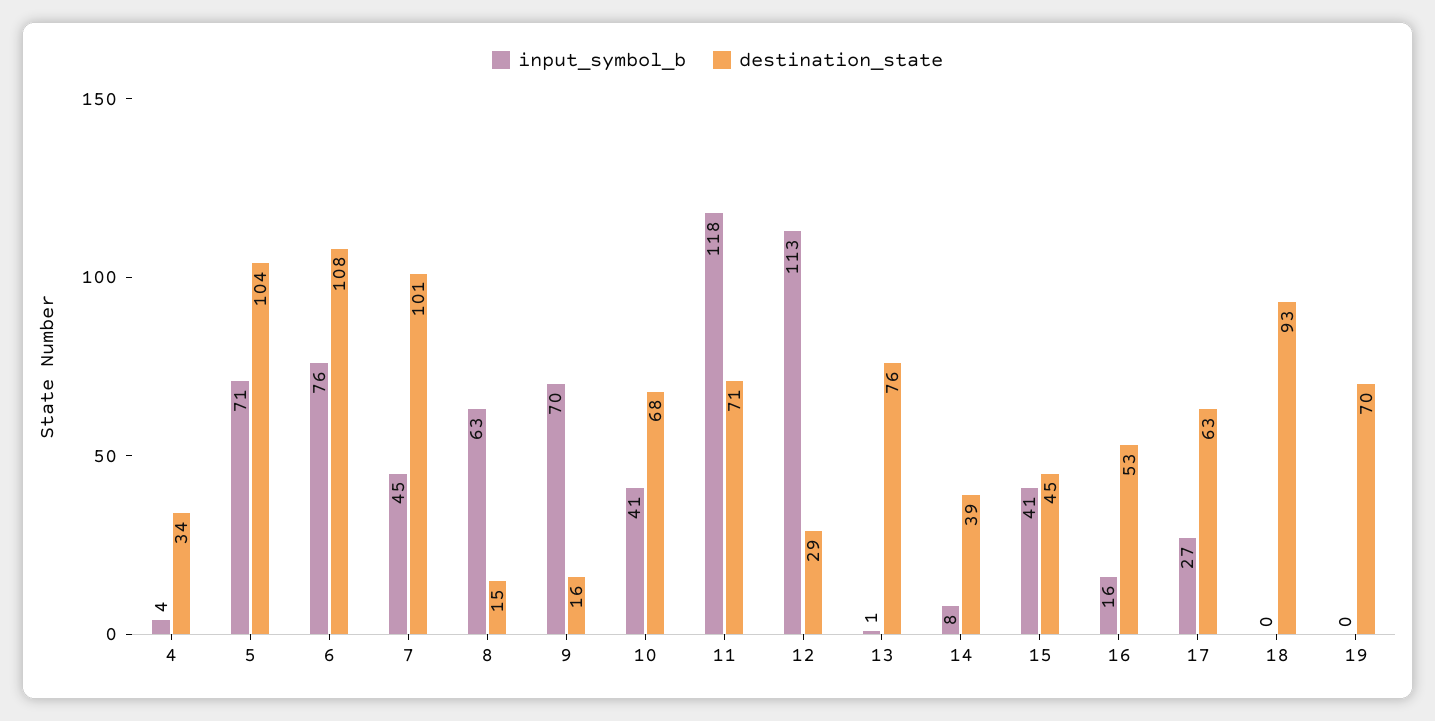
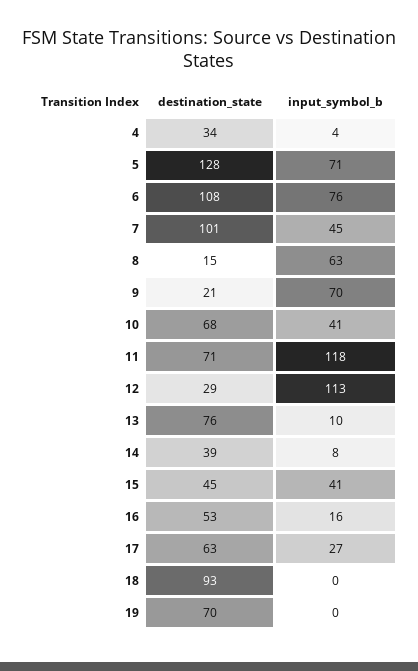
destination_state, 5: 104 -> 128
destination_state, 9: 16 -> 21
input_symbol_b, 13: 1 -> 10

